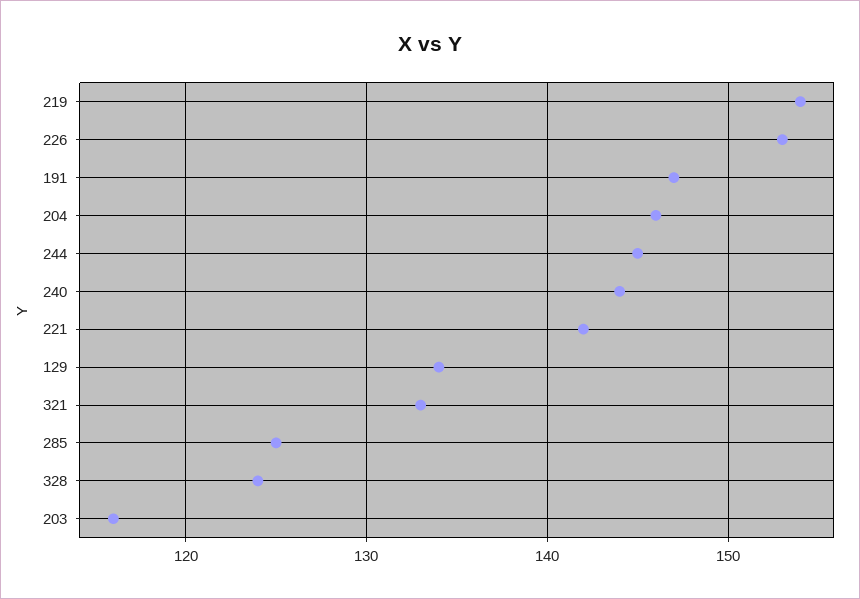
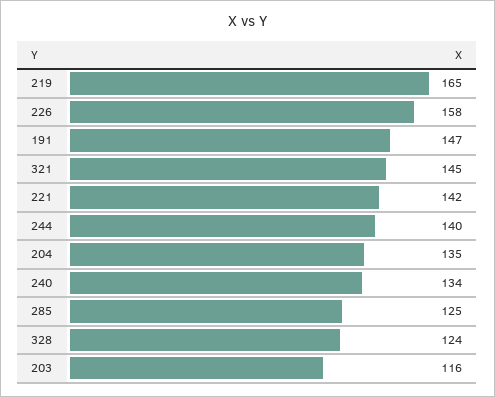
219: 154 -> 165
226: 153 -> 158
204: 146 -> 135
244: 145 -> 140
240: 144 -> 134
129: 134 -> none
321: 133 -> 145

